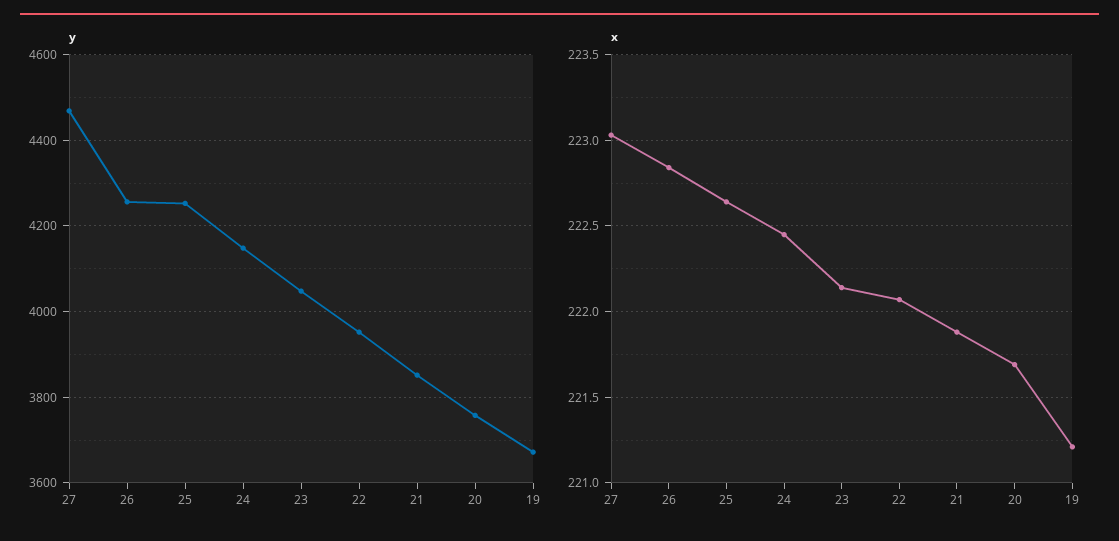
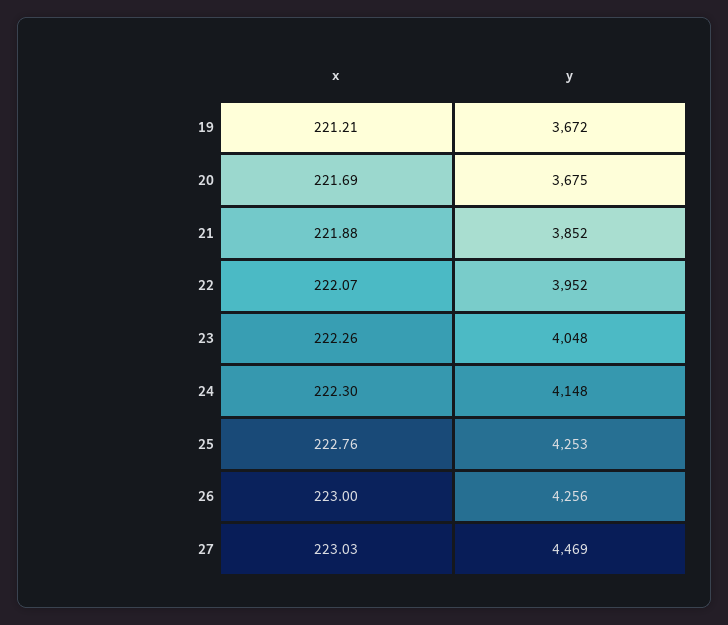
y, 20: 3760 -> 3675
x, 26: 222.85 -> 223
x, 25: 222.65 -> 222.76
x, 24: 222.45 -> 222.3
x, 23: 222.15 -> 222.26

